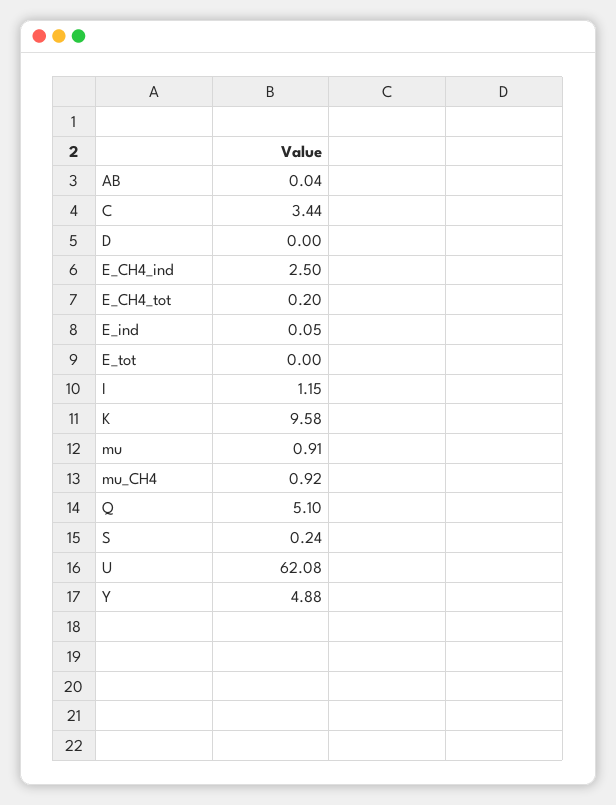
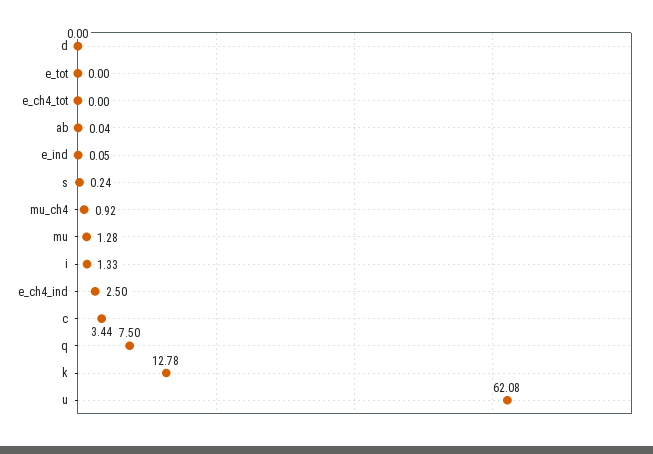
E_CH4_tot: 0.2 -> 0
I: 1.15 -> 1.33
K: 9.58 -> 12.78
mu: 0.91 -> 1.28
Q: 5.1 -> 7.5
Y: 4.88 -> none

